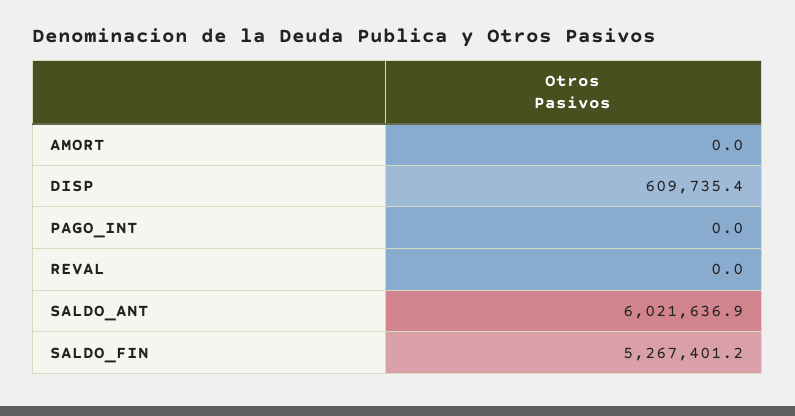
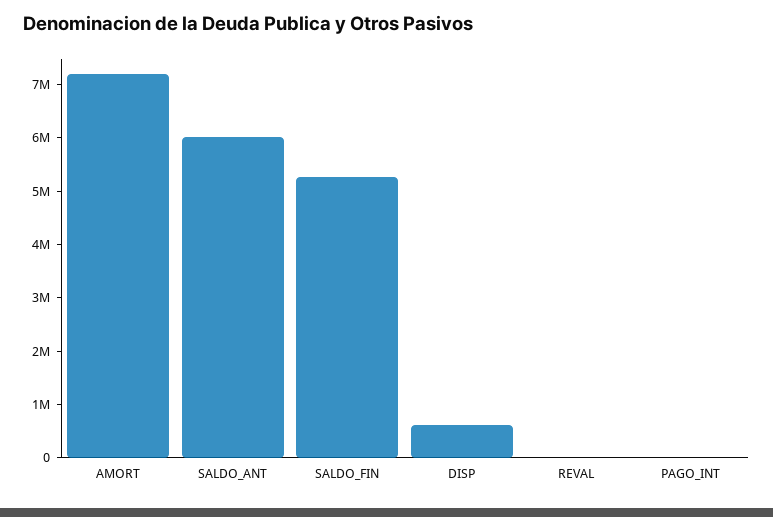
AMORT: 0 -> 7200000

